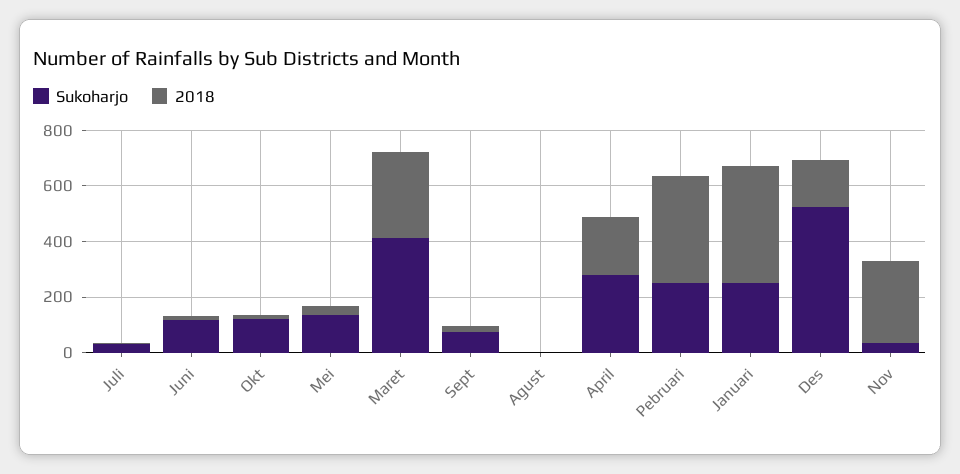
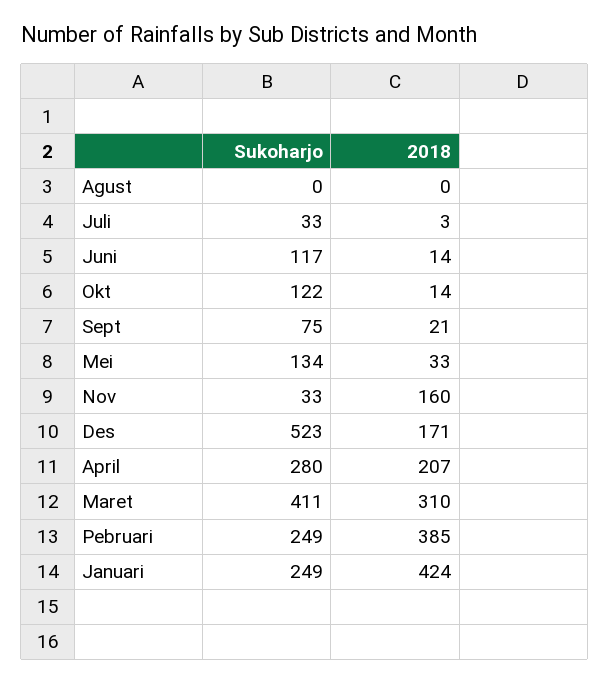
2018, Nov: 300 -> 160

